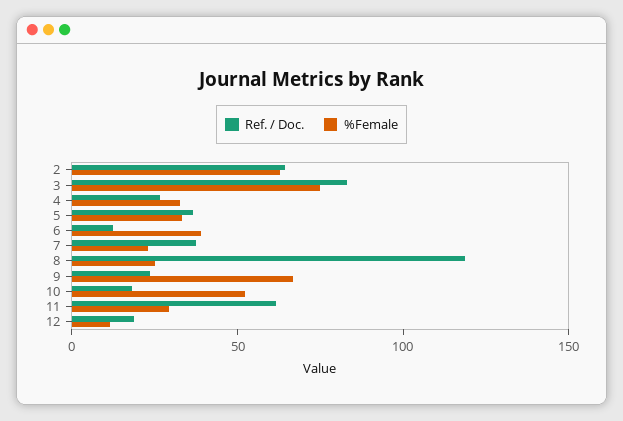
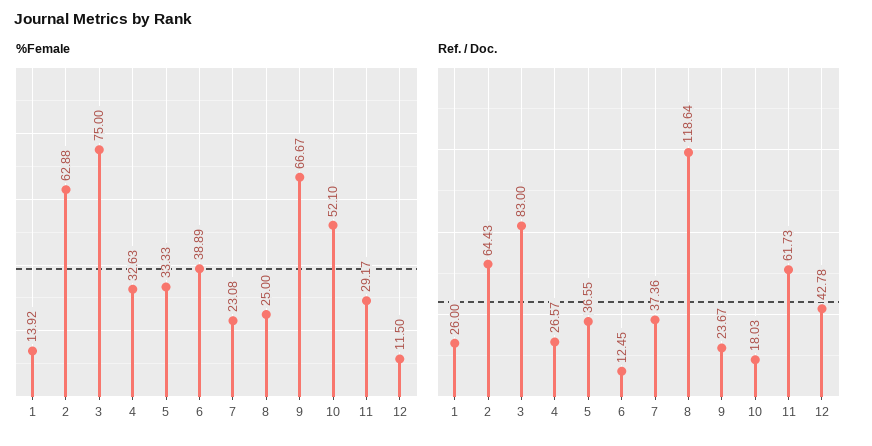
Ref. / Doc., 12: 20 -> 42.78
%Female, 1: none -> 13.92
Ref. / Doc., 1: none -> 26

